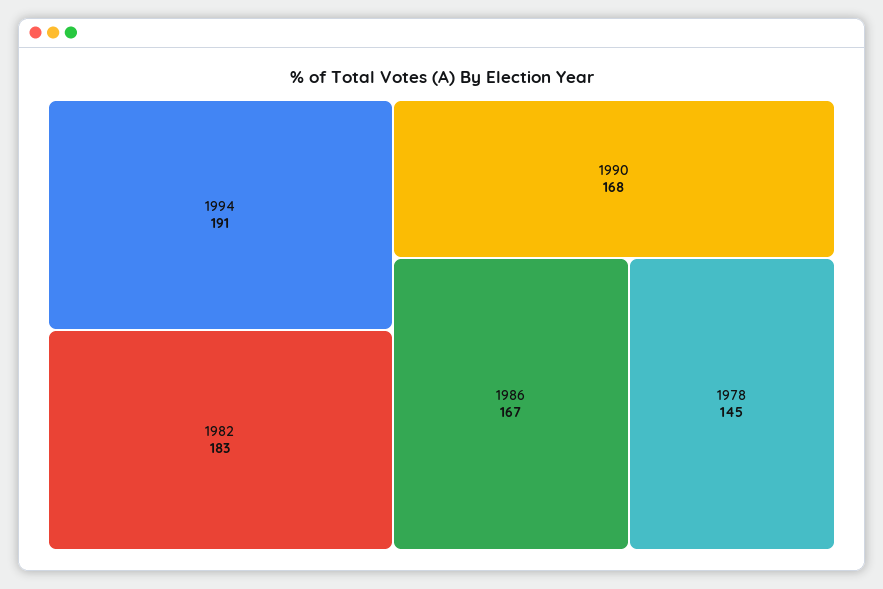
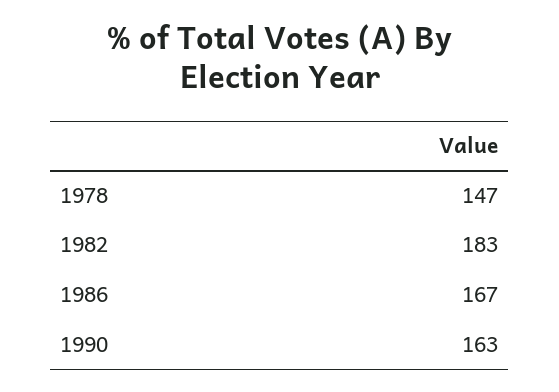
1994: 191 -> none
1990: 168 -> 163
1978: 145 -> 147

